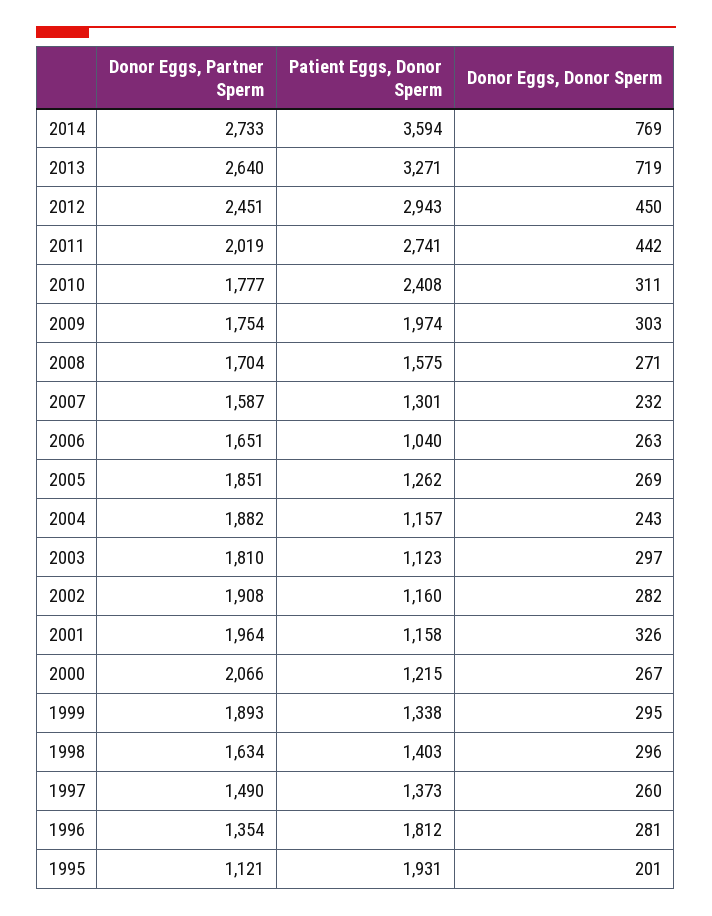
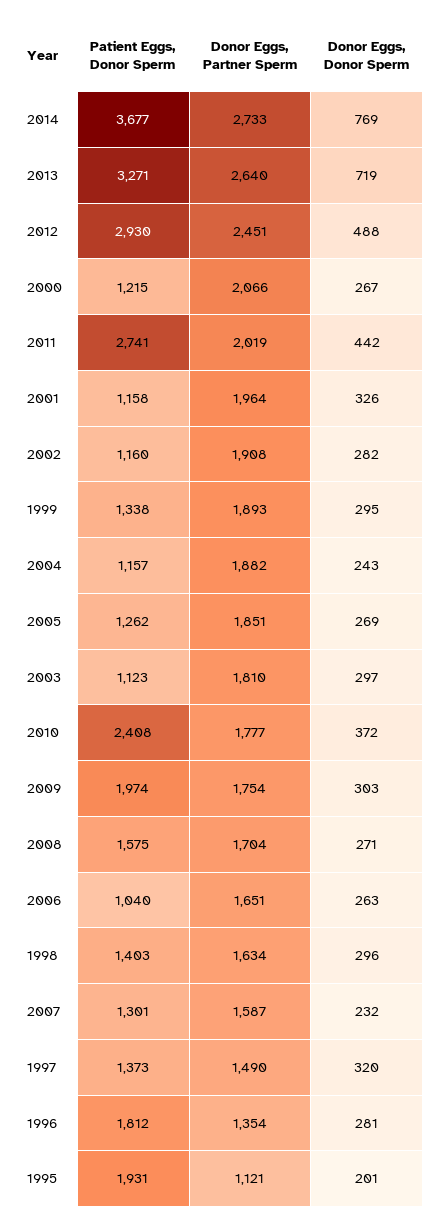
Patient Eggs, Donor Sperm, 2014: 3594 -> 3677
Patient Eggs, Donor Sperm, 2012: 2943 -> 2930
Donor Eggs, Donor Sperm, 2012: 450 -> 488
Donor Eggs, Donor Sperm, 2010: 311 -> 372
Donor Eggs, Donor Sperm, 1997: 260 -> 320

